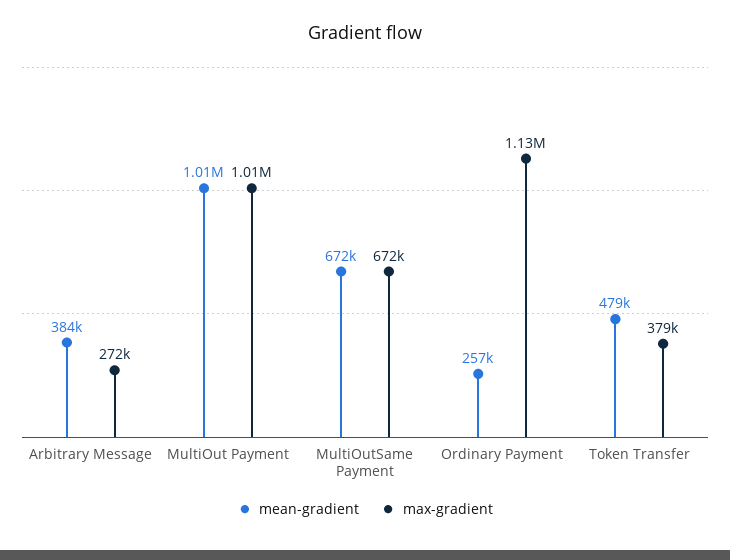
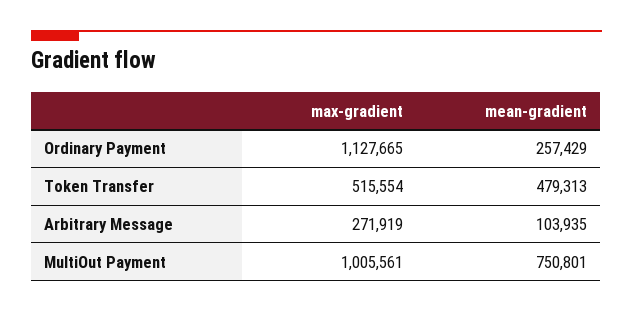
mean-gradient, Arbitrary Message: 384000 -> 103935
mean-gradient, MultiOut Payment: 1010000 -> 750801
mean-gradient, MultiOutSame Payment: 672000 -> none
max-gradient, MultiOutSame Payment: 672000 -> none
max-gradient, Token Transfer: 379000 -> 515554

